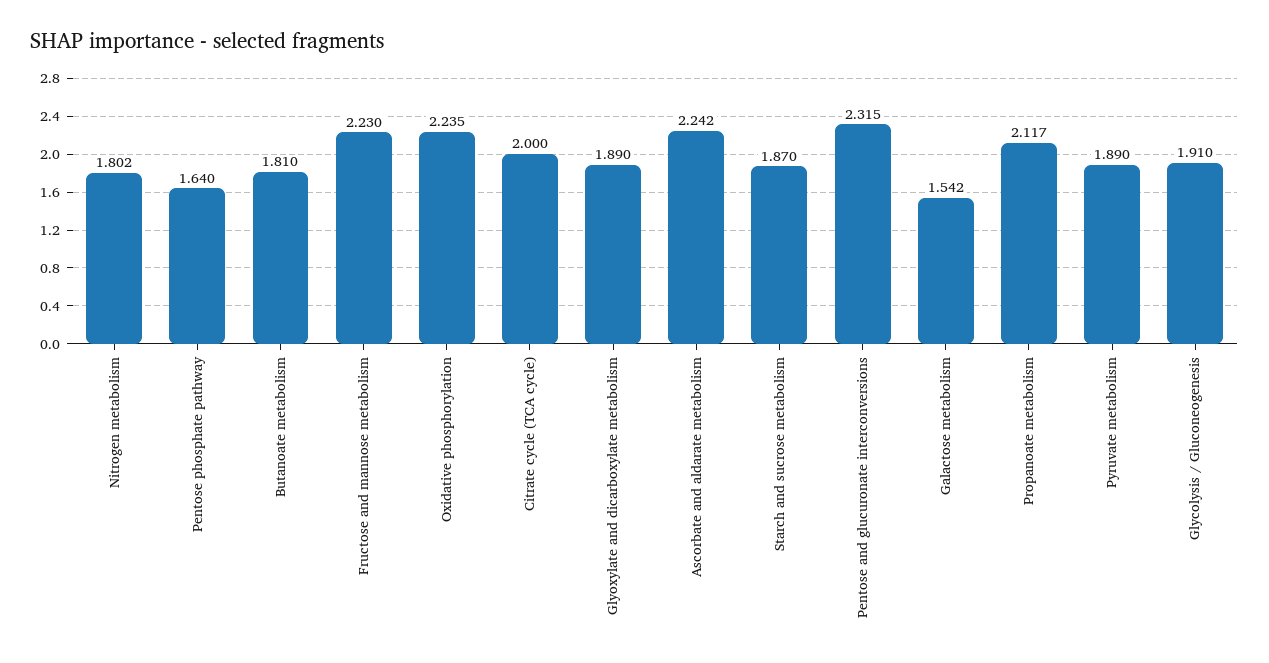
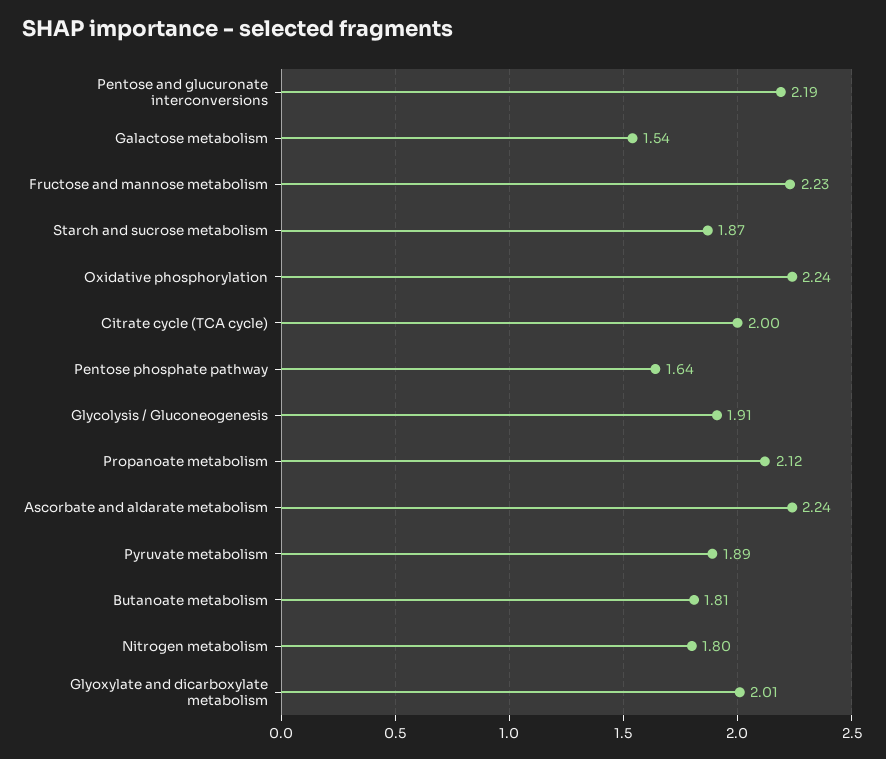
Glyoxylate and dicarboxylate metabolism: 1.89 -> 2.01
Pentose and glucuronate interconversions: 2.315 -> 2.19

